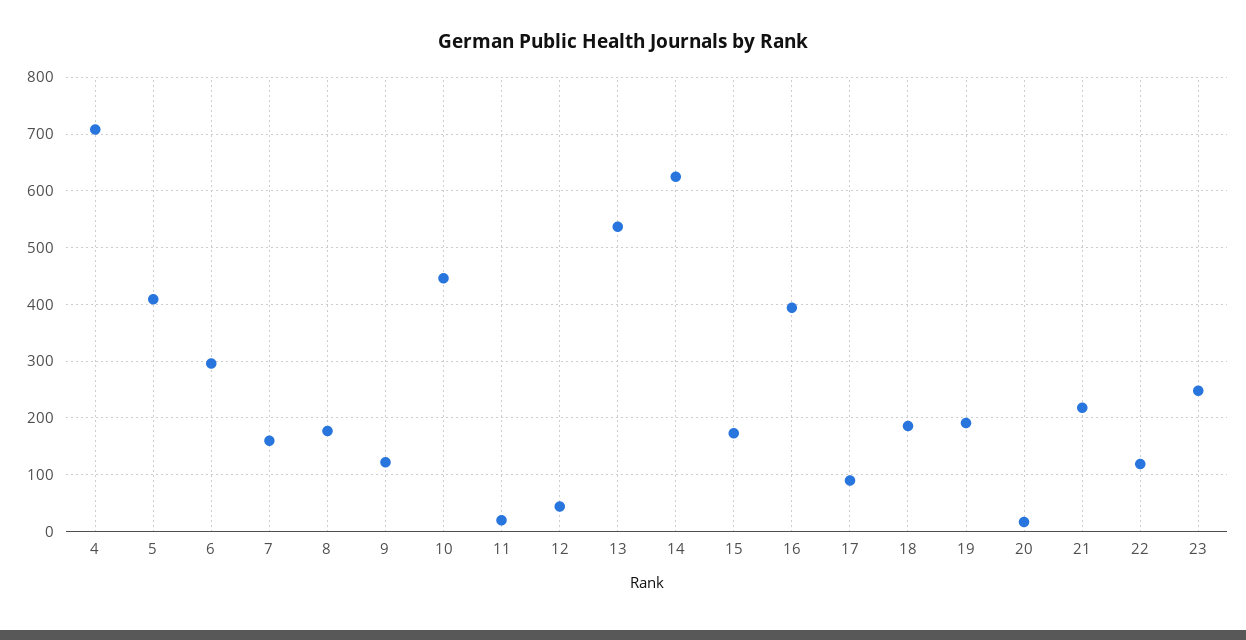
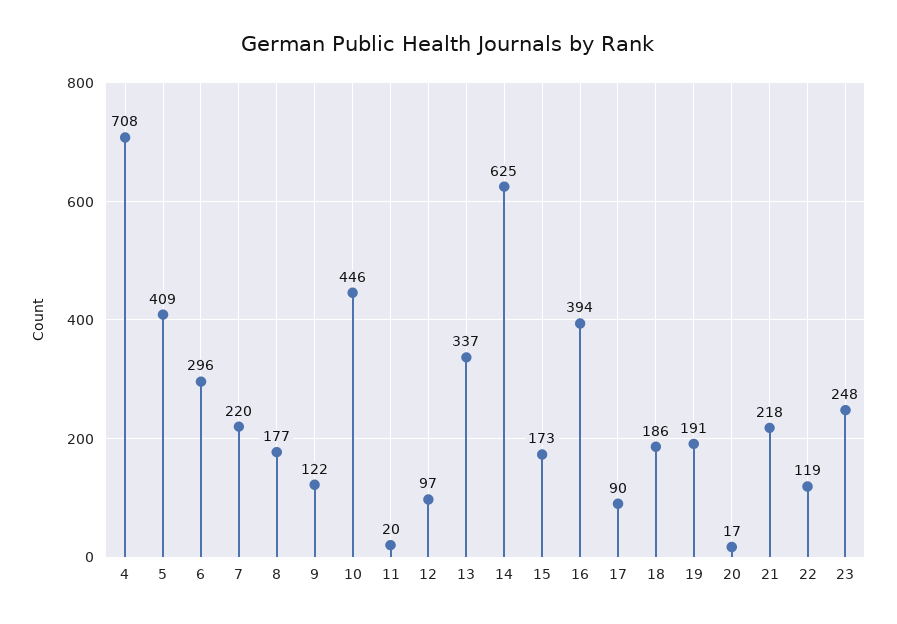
7: 160 -> 220
12: 40 -> 97
13: 540 -> 337

